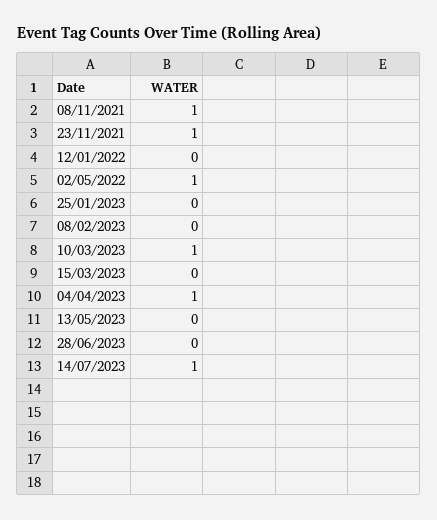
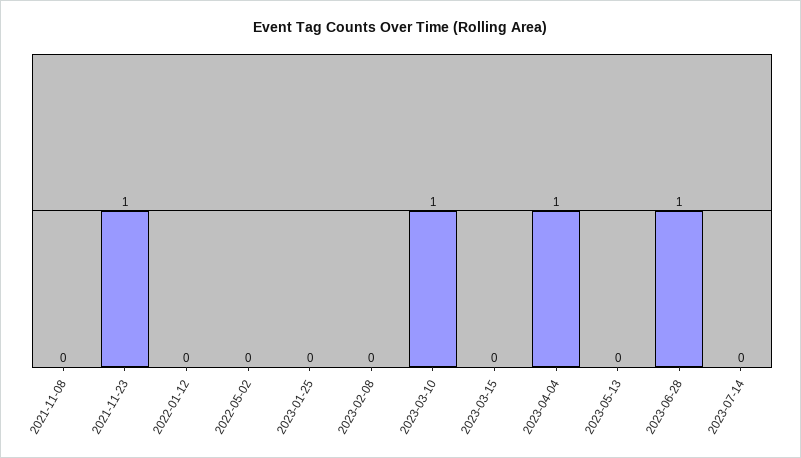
08/11/2021: 1 -> 0
02/05/2022: 1 -> 0
28/06/2023: 0 -> 1
14/07/2023: 1 -> 0

